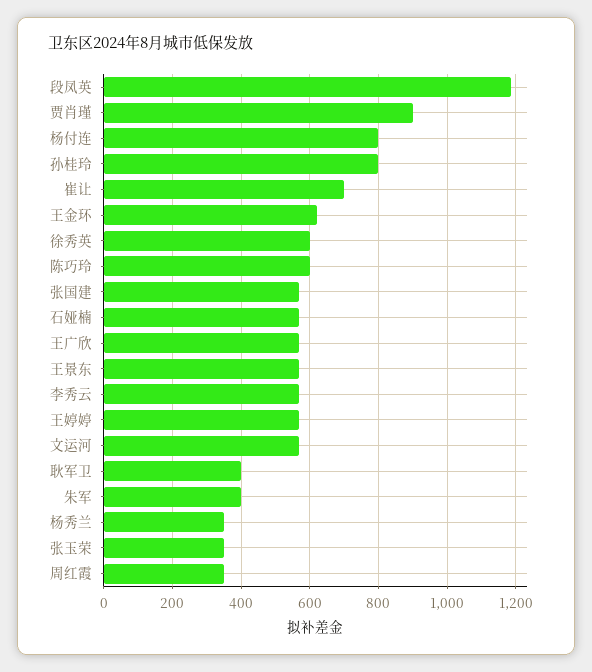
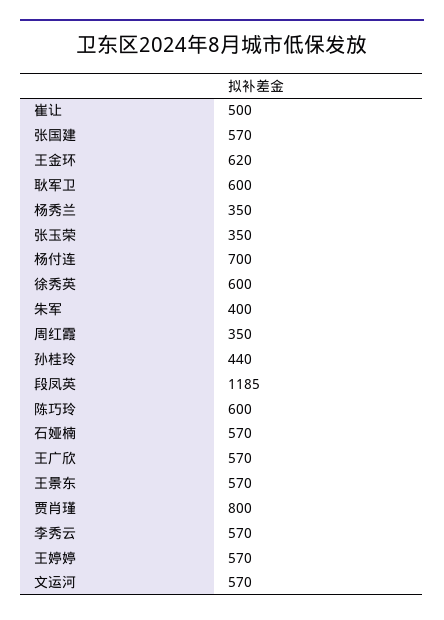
贾肖瑾: 900 -> 800
杨付连: 800 -> 700
孙桂玲: 800 -> 440
崔让: 700 -> 500
耿军卫: 400 -> 600

